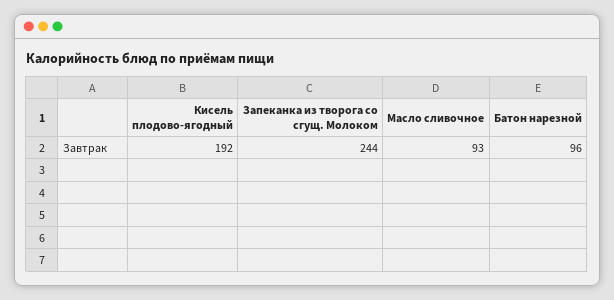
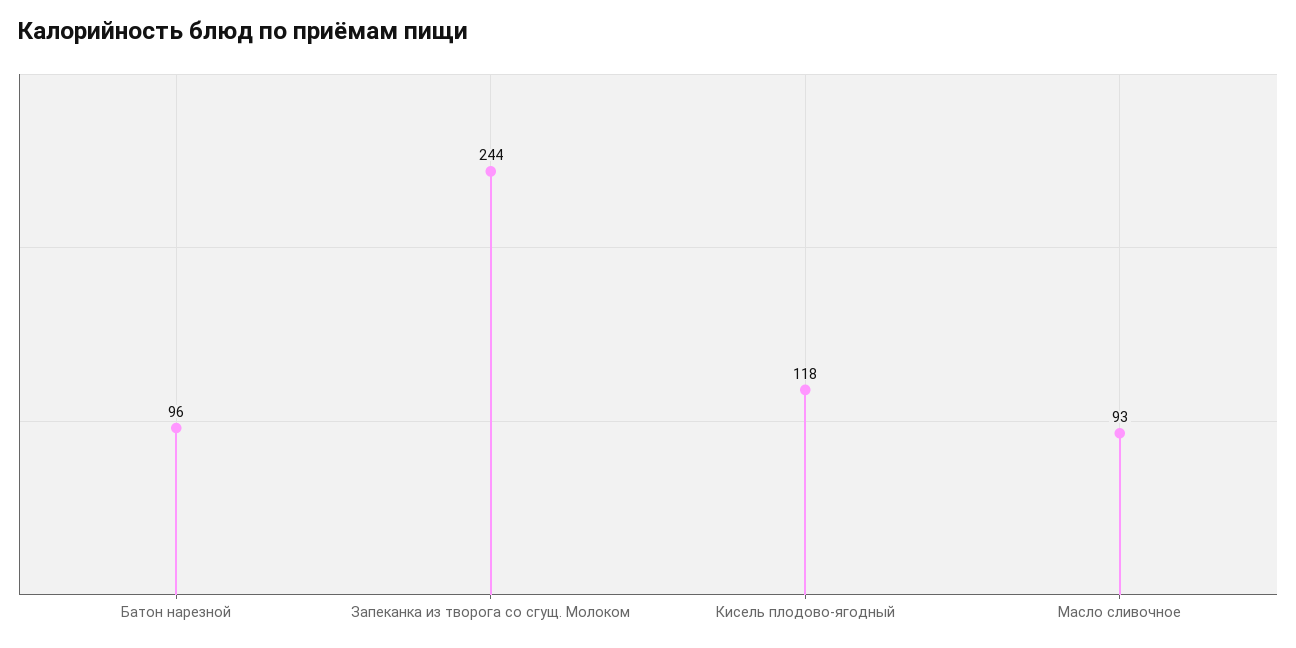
Кисель плодово-ягодный: 192 -> 118

